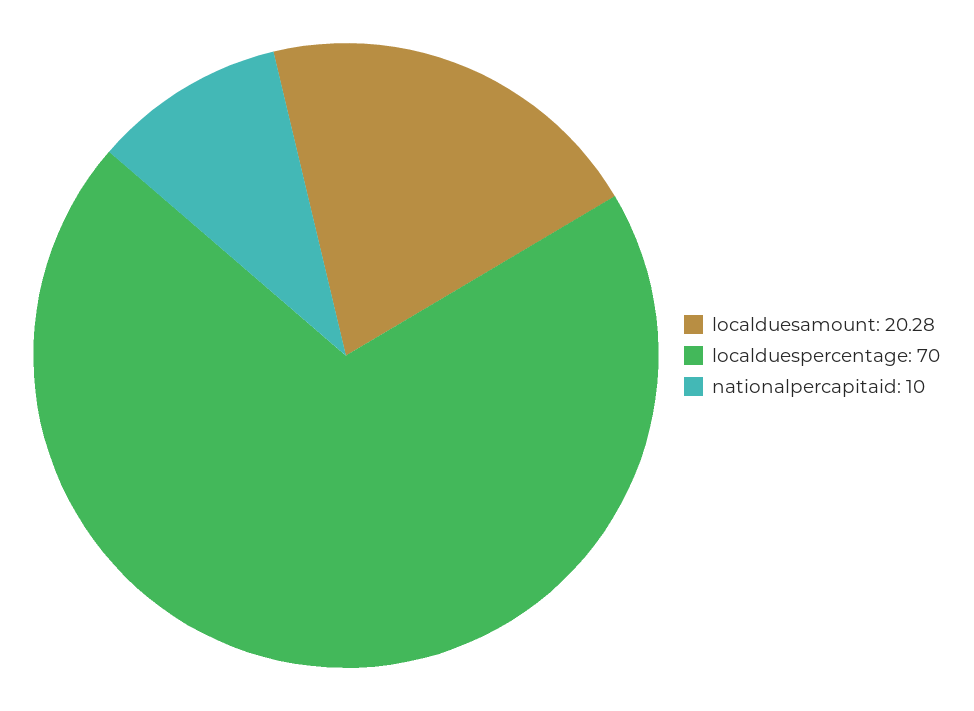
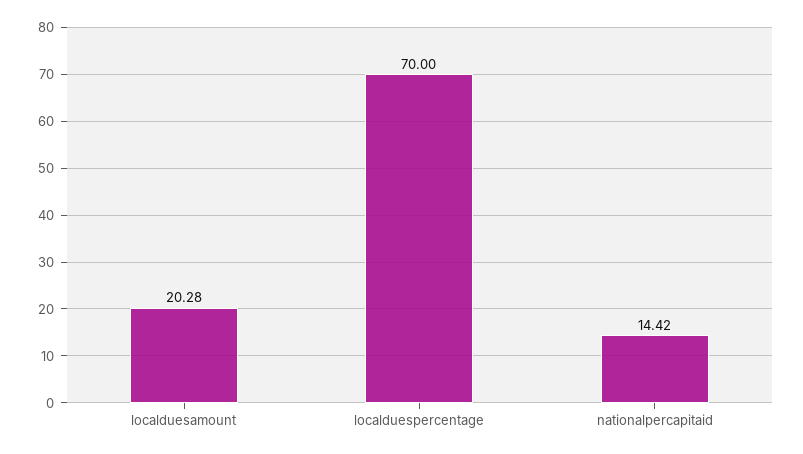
nationalpercapitaid: 10 -> 14.42

